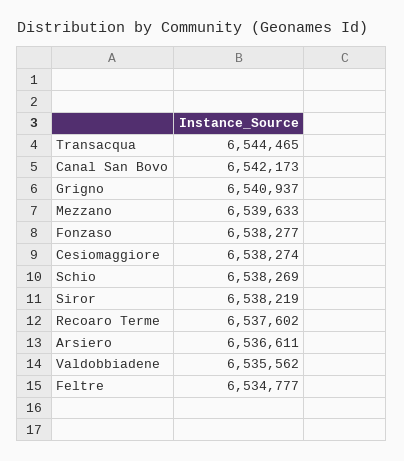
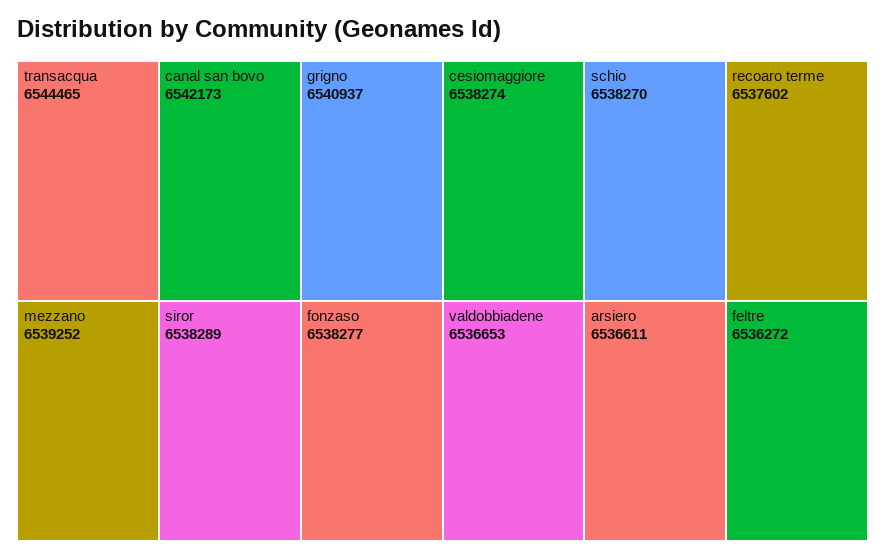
Mezzano: 6539633 -> 6539252
Schio: 6538269 -> 6538270
Siror: 6538219 -> 6538289
Valdobbiadene: 6535562 -> 6536653
Feltre: 6534777 -> 6536272

